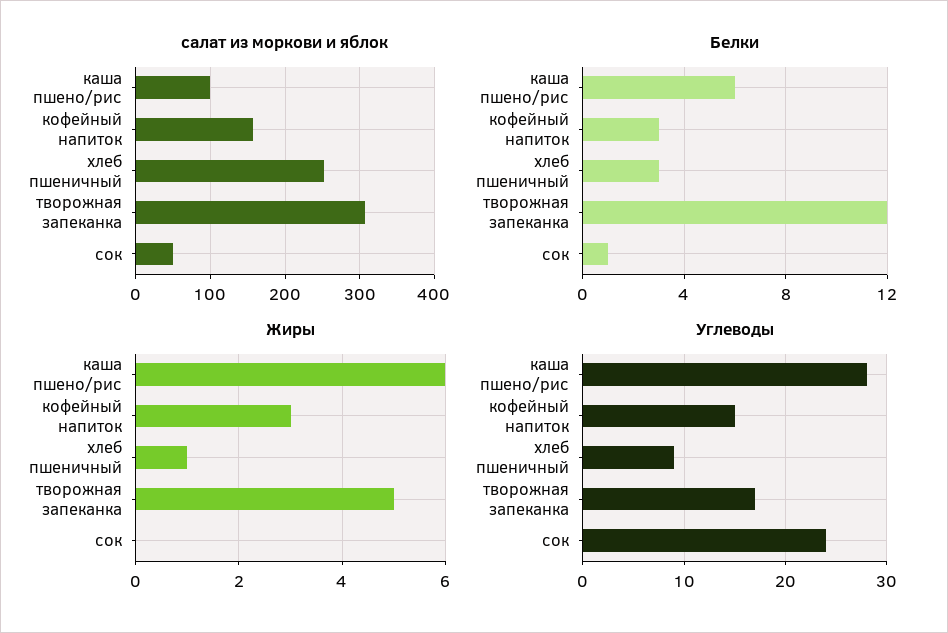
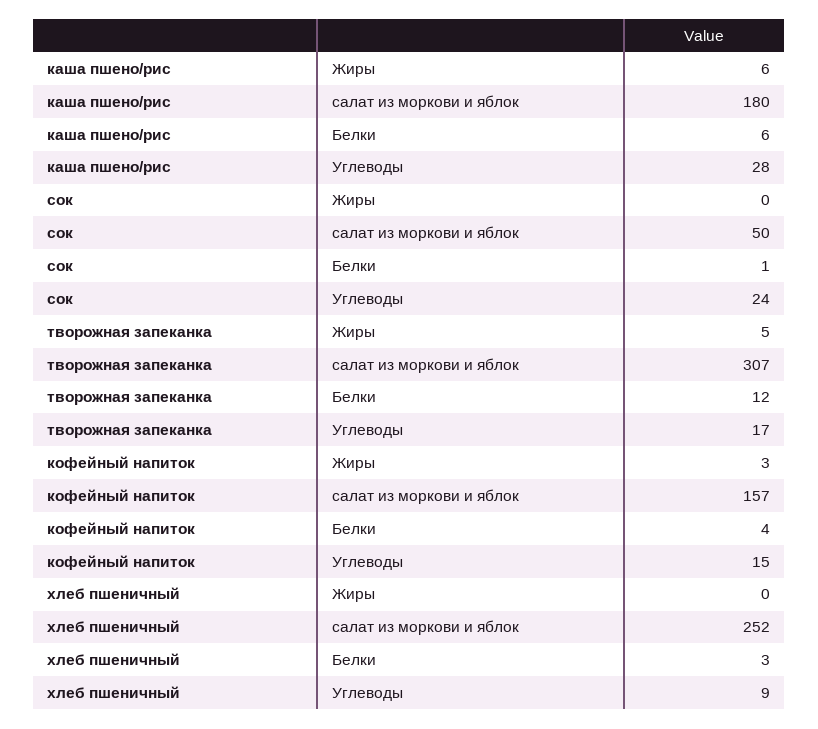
салат из моркови и яблок, каша пшено/рис: 100 -> 180
Белки, кофейный напиток: 3 -> 4
Жиры, хлеб пшеничный: 1 -> 0

